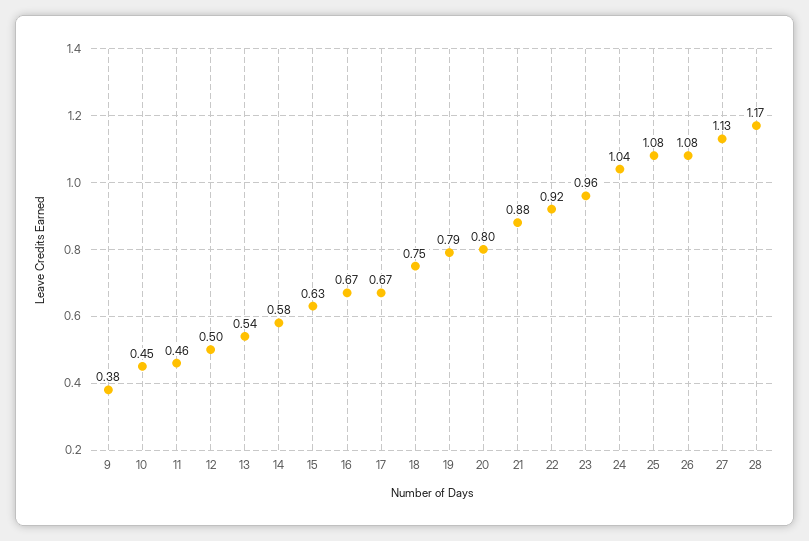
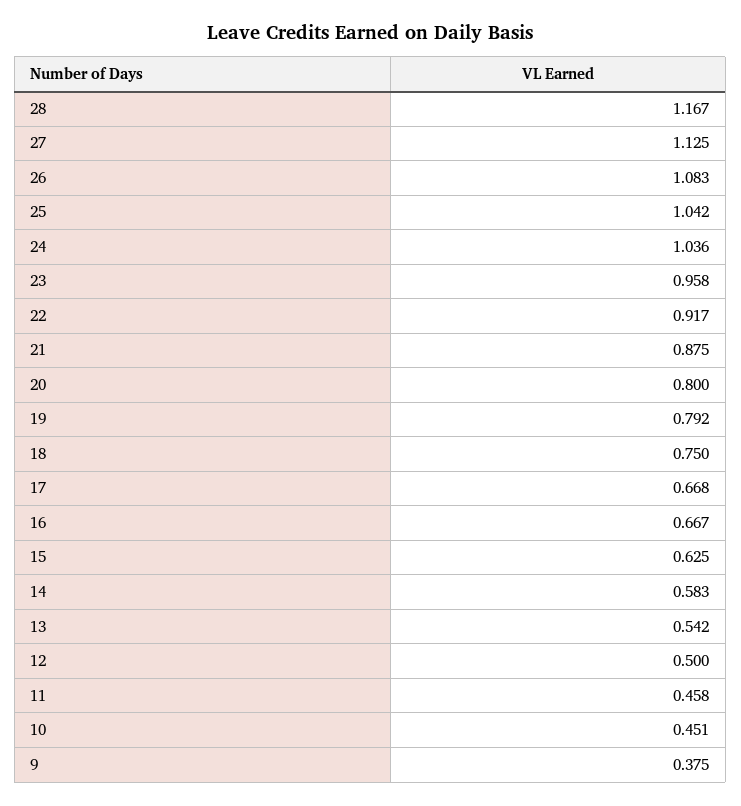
25: 1.08 -> 1.042

